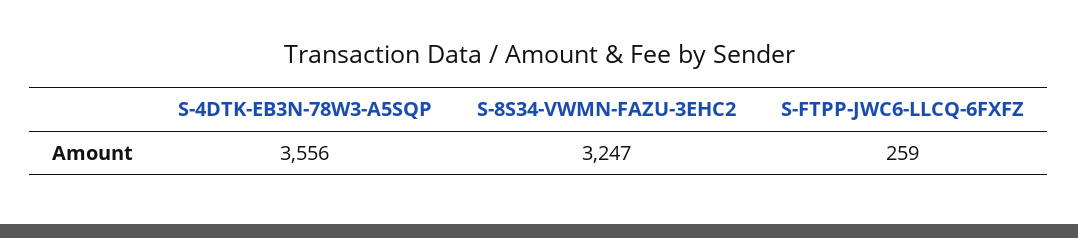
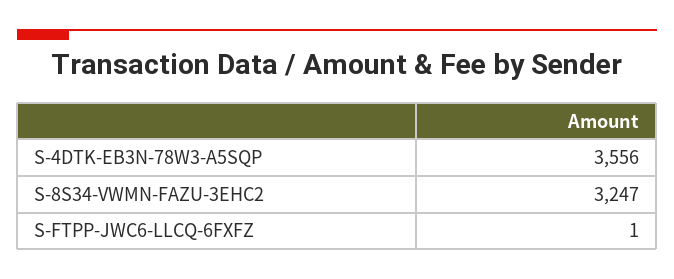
S-FTPP-JWC6-LLCQ-6FXFZ: 259 -> 1

